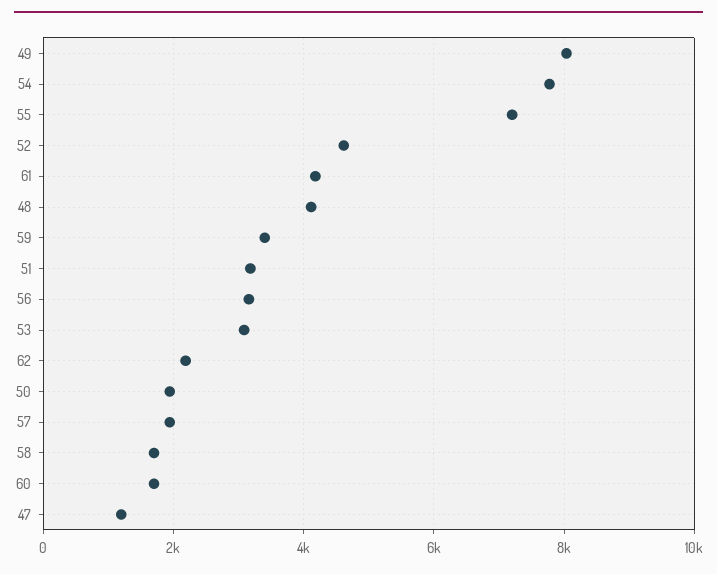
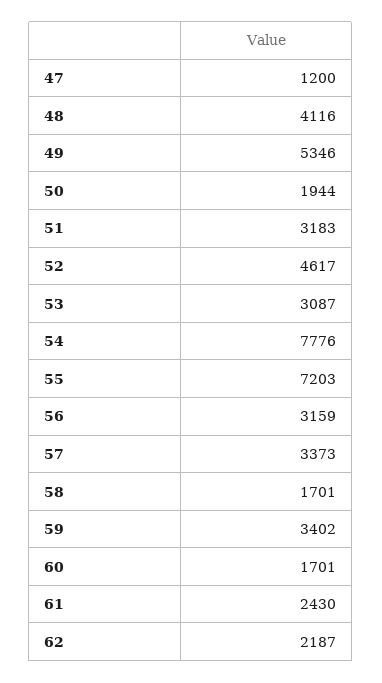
49: 8000 -> 5346
61: 4200 -> 2430
57: 2000 -> 3373

